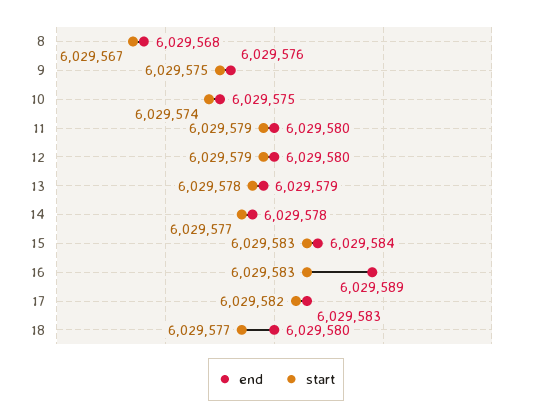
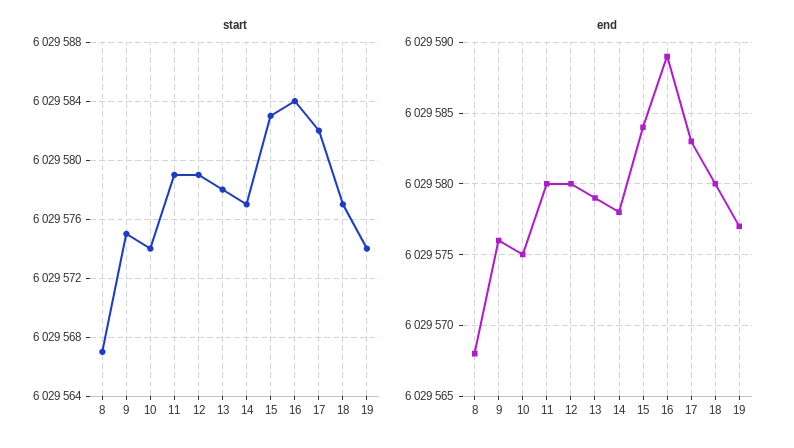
start, 16: 6029583 -> 6029584
start, 19: none -> 6029574
end, 19: none -> 6029577

